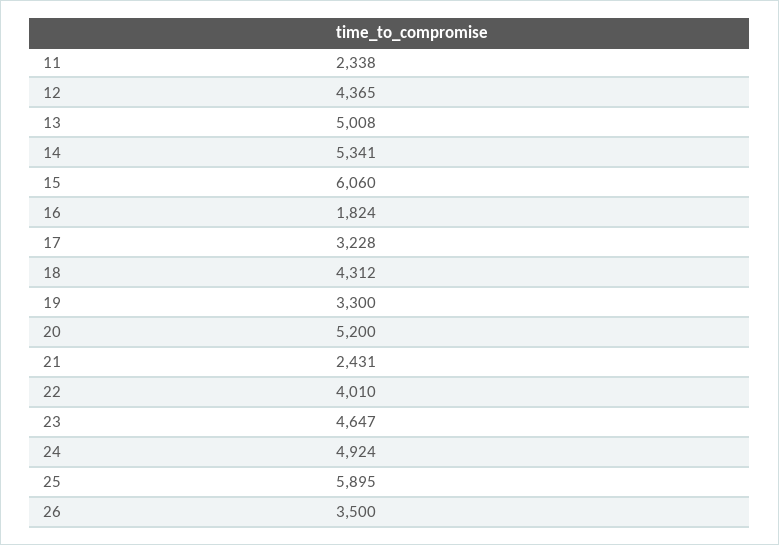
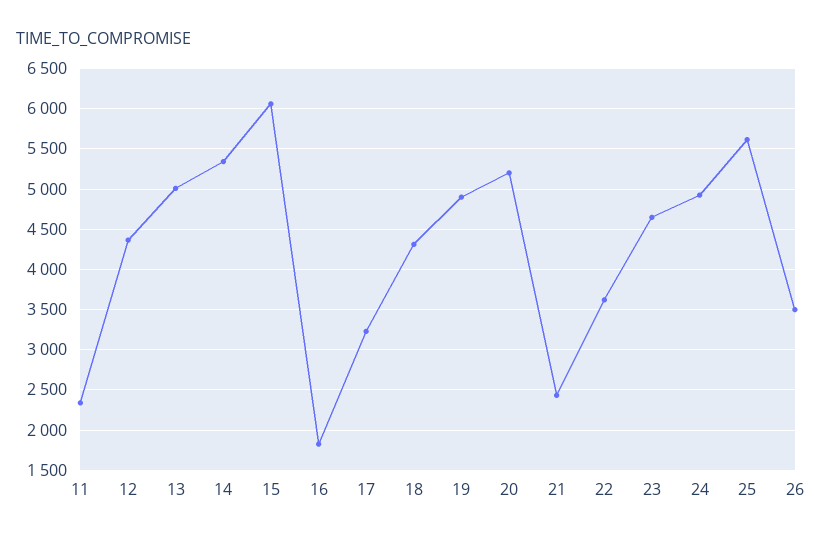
19: 3300 -> 4900
22: 4010 -> 3600
25: 5895 -> 5600

